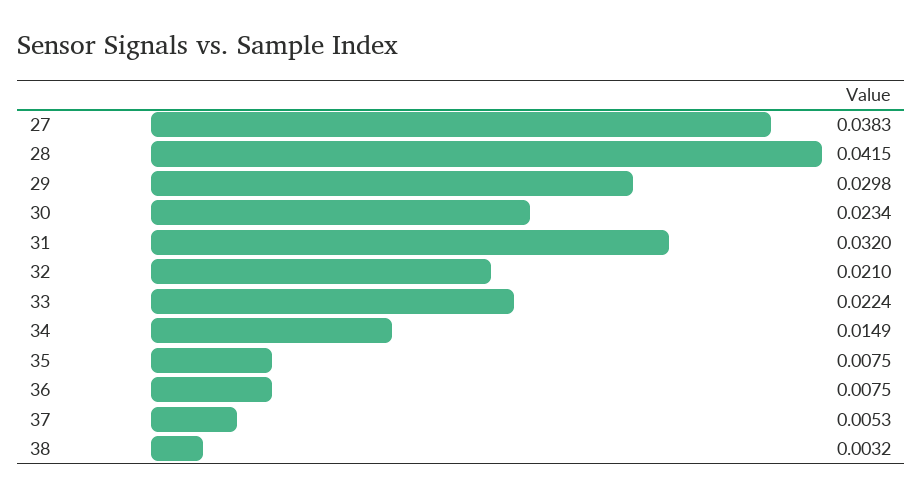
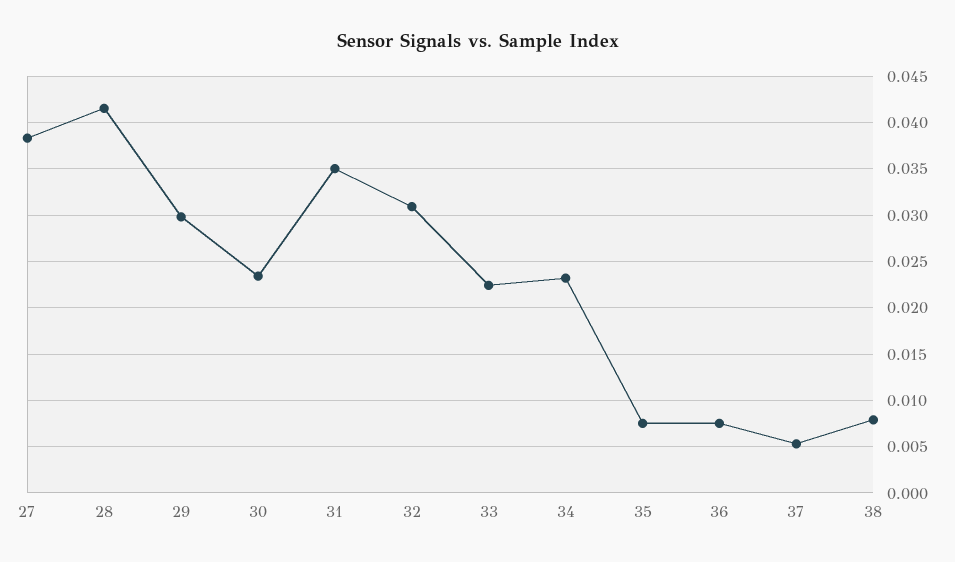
31: 0.032 -> 0.035
32: 0.021 -> 0.031
34: 0.0149 -> 0.023
38: 0.0032 -> 0.008

